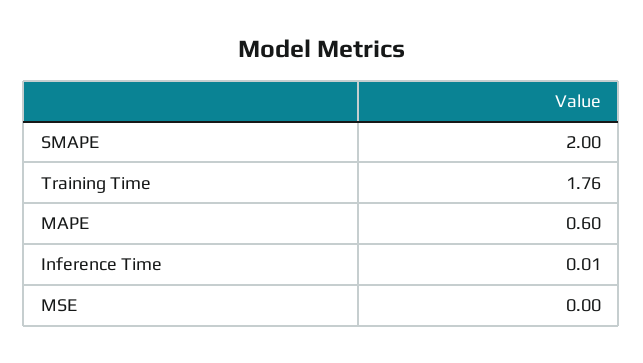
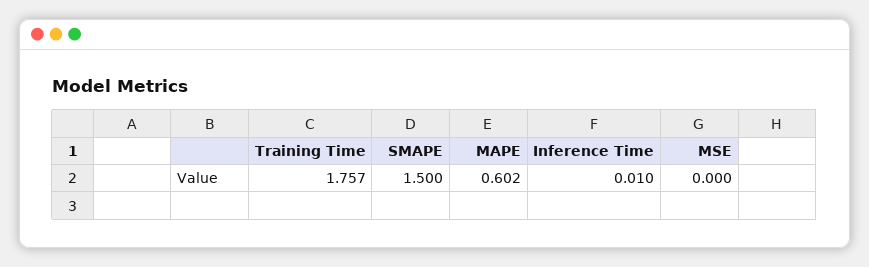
SMAPE: 2 -> 1.5

